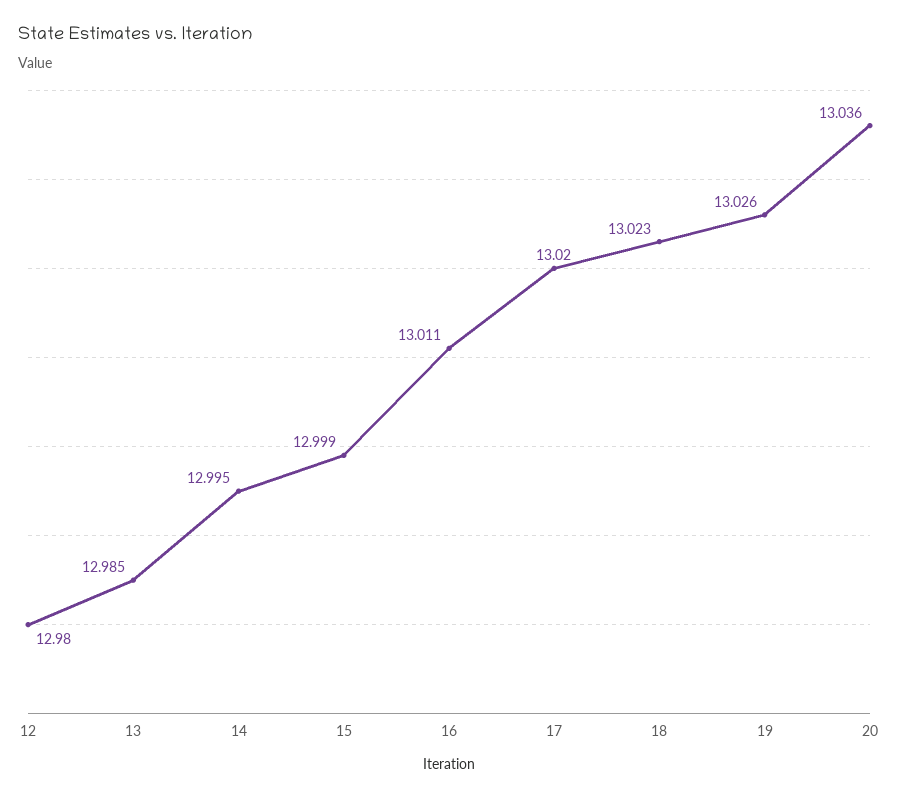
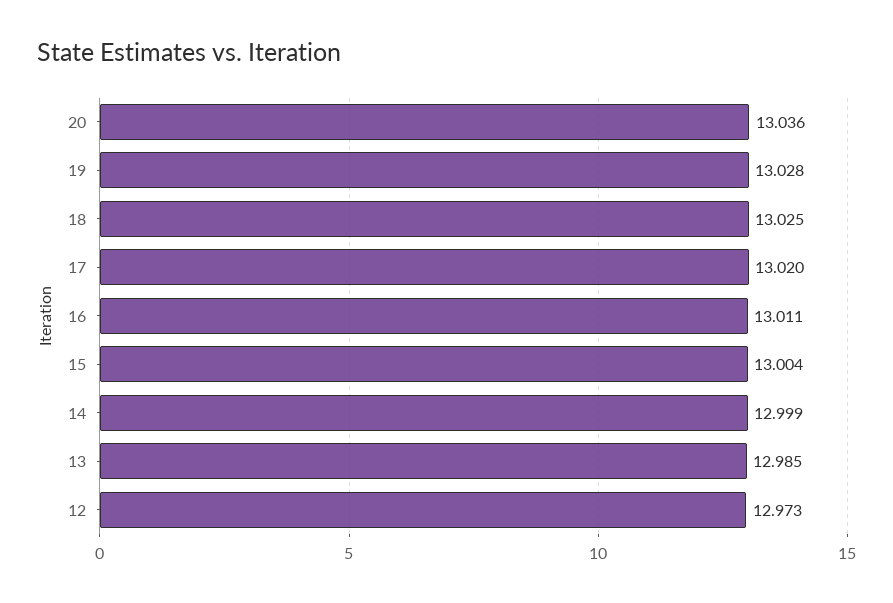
12: 12.98 -> 12.973
14: 12.995 -> 12.999
15: 12.999 -> 13.004
18: 13.023 -> 13.025
19: 13.026 -> 13.028

